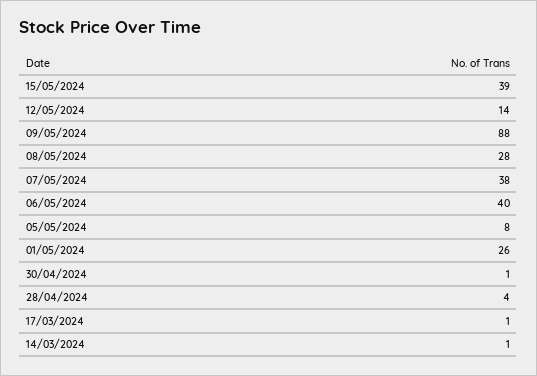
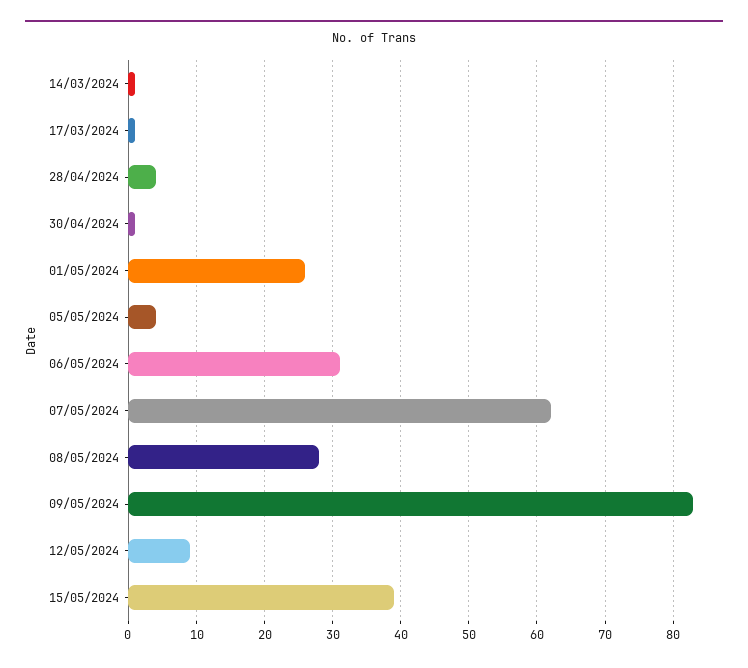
12/05/2024: 14 -> 9
09/05/2024: 88 -> 83
07/05/2024: 38 -> 62
06/05/2024: 40 -> 31
05/05/2024: 8 -> 4

